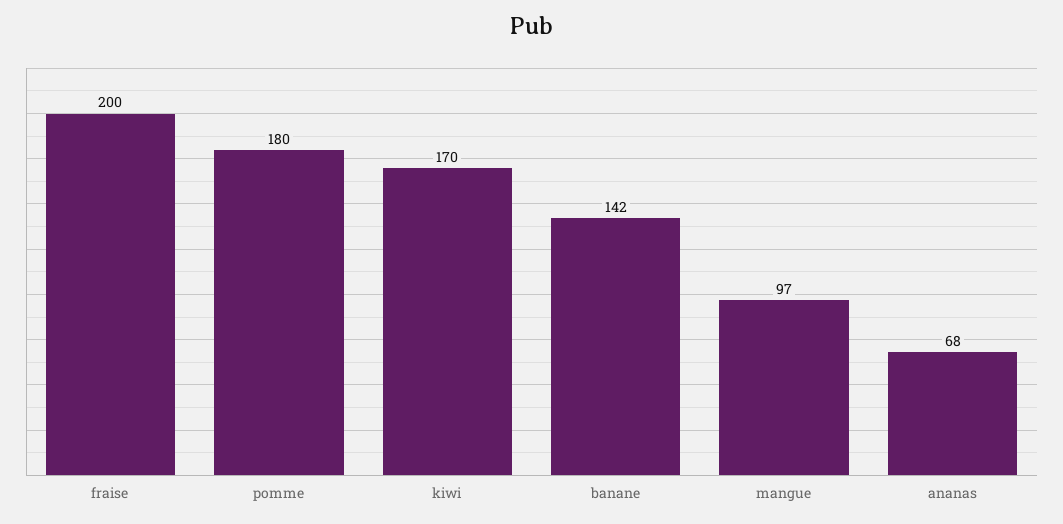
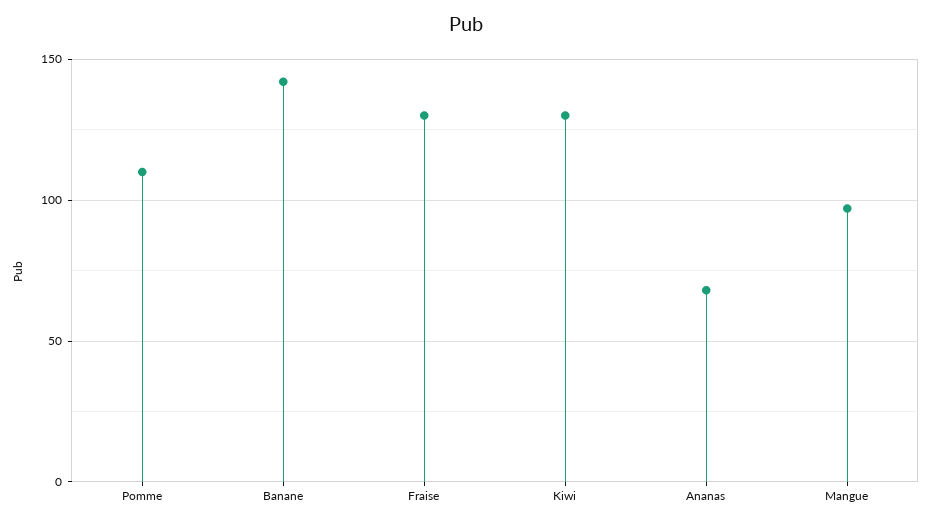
fraise: 200 -> 130
pomme: 180 -> 110
kiwi: 170 -> 130

